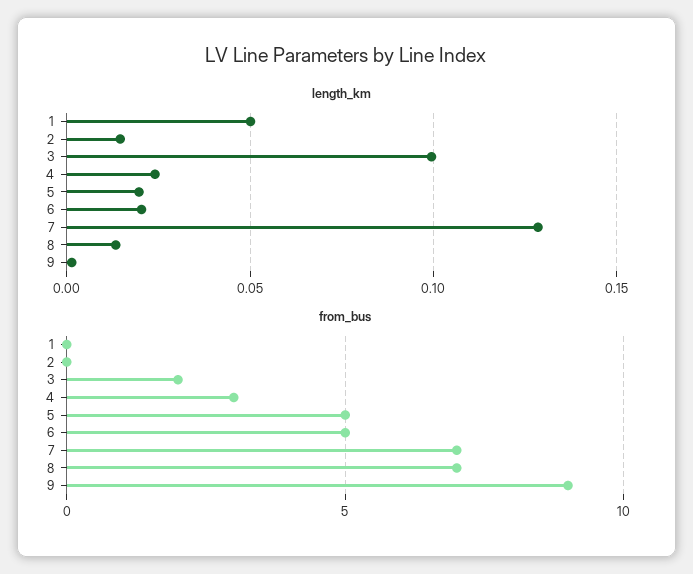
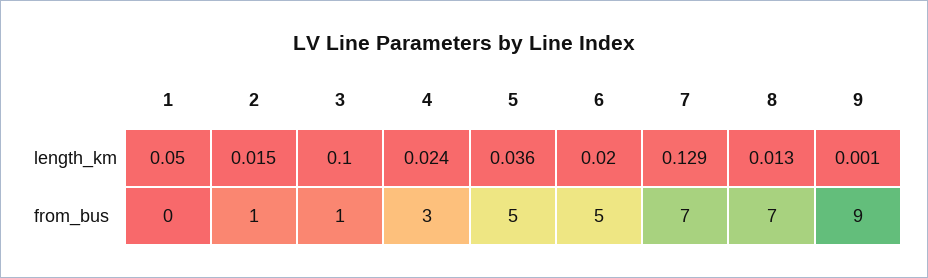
length_km, 5: 0.02 -> 0.036
from_bus, 2: 0 -> 1
from_bus, 3: 2 -> 1

